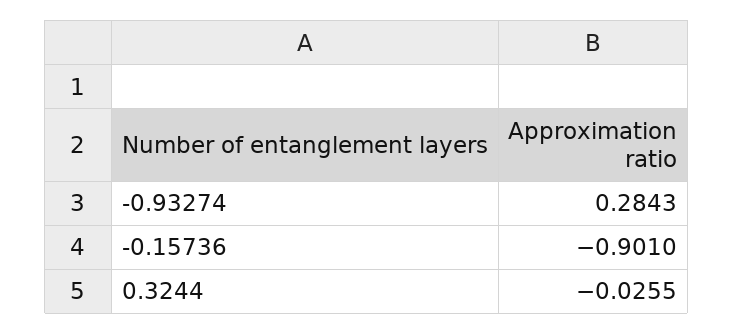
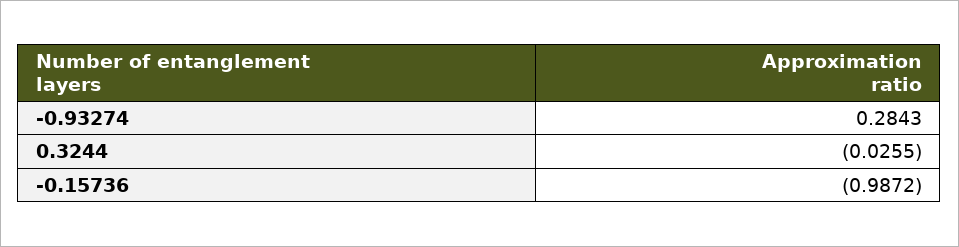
-0.15736: -0.901 -> -0.9872

